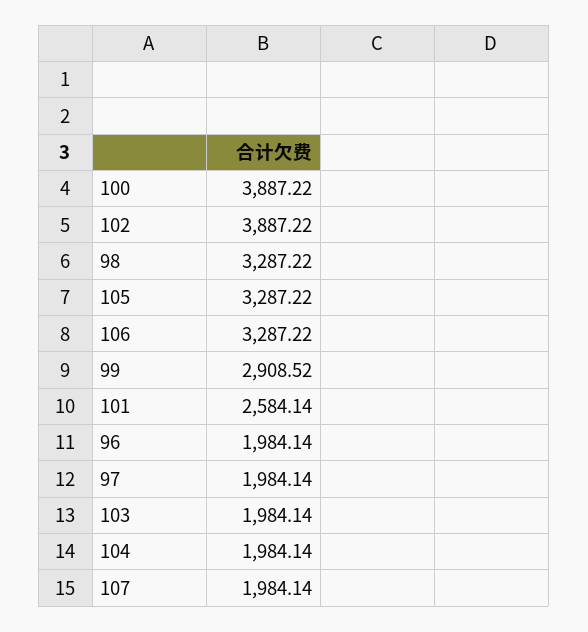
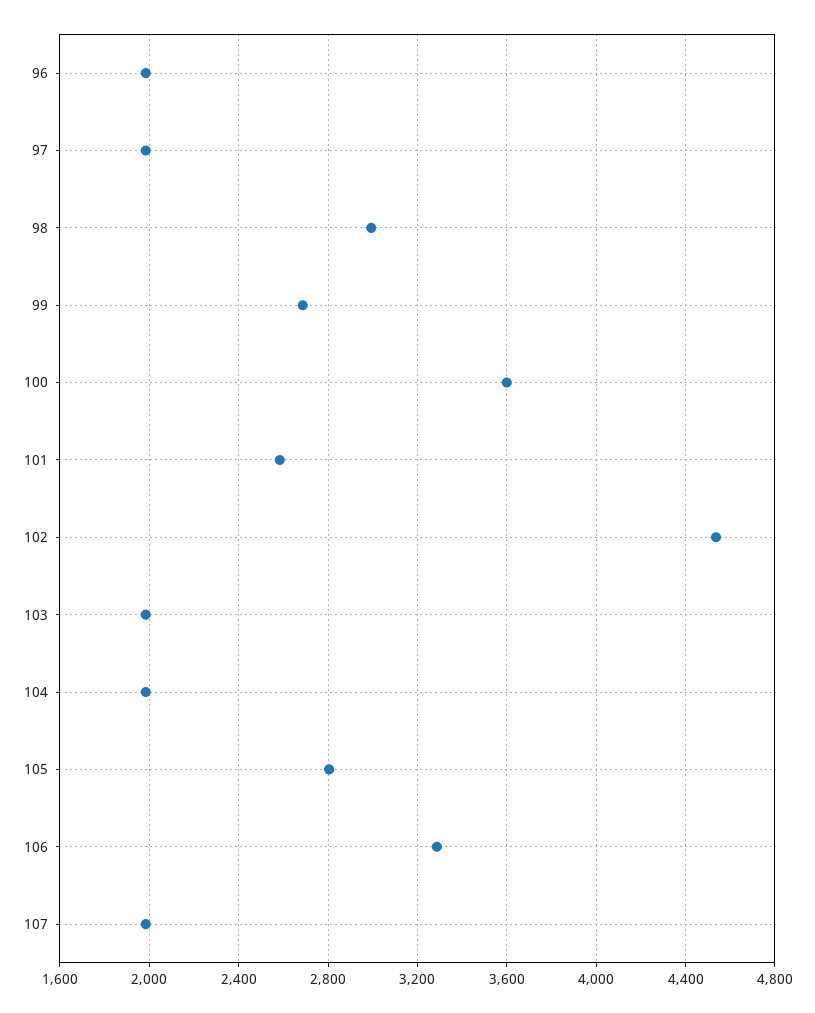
100: 3887.22 -> 3600
102: 3887.22 -> 4550
98: 3287.22 -> 3000
105: 3287.22 -> 2800
99: 2908.52 -> 2700

